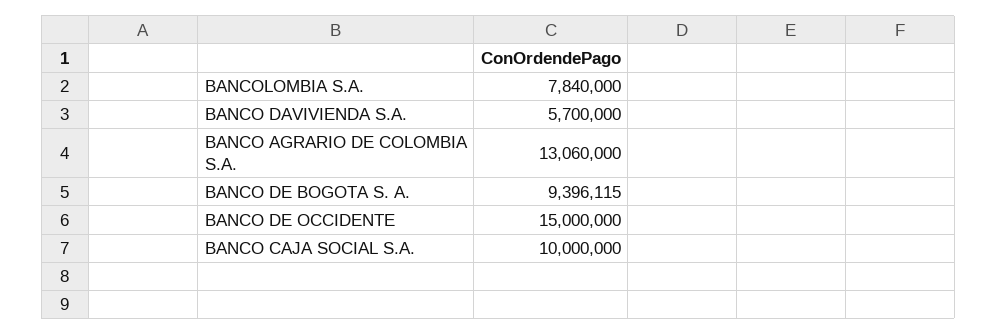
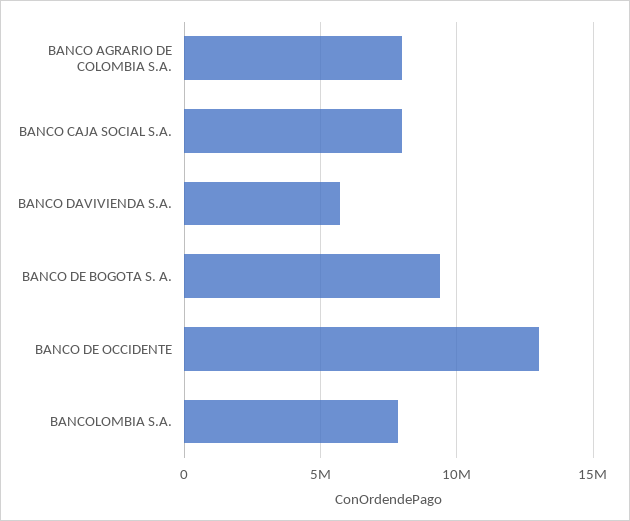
BANCO AGRARIO DE COLOMBIA S.A.: 13060000 -> 8000000
BANCO DE OCCIDENTE: 15000000 -> 13000000
BANCO CAJA SOCIAL S.A.: 10000000 -> 8000000

